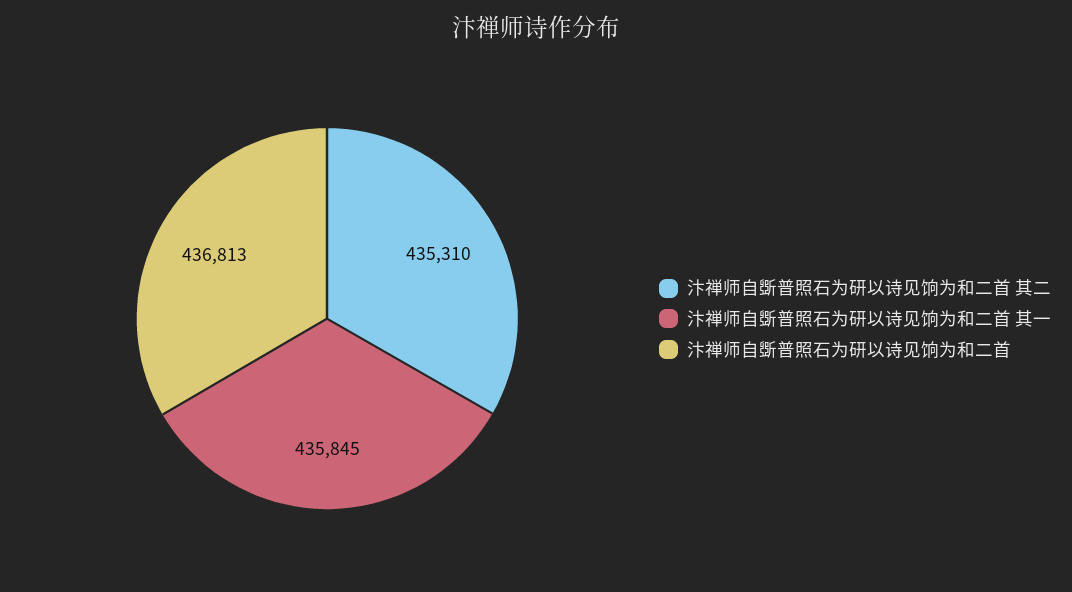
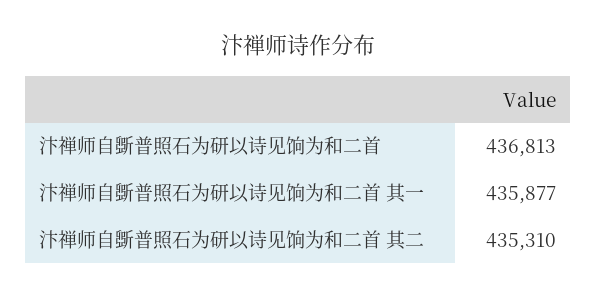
汴禅师自斲普照石为研以诗见饷为和二首 其一: 435845 -> 435877

